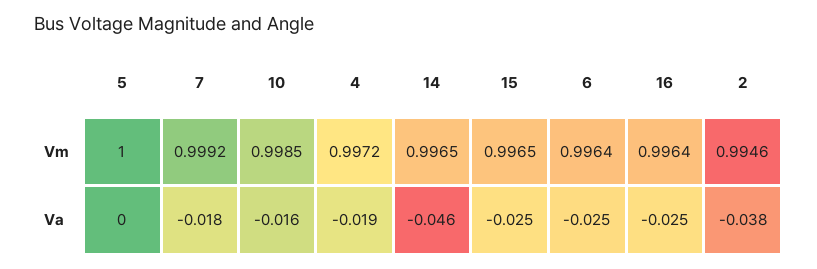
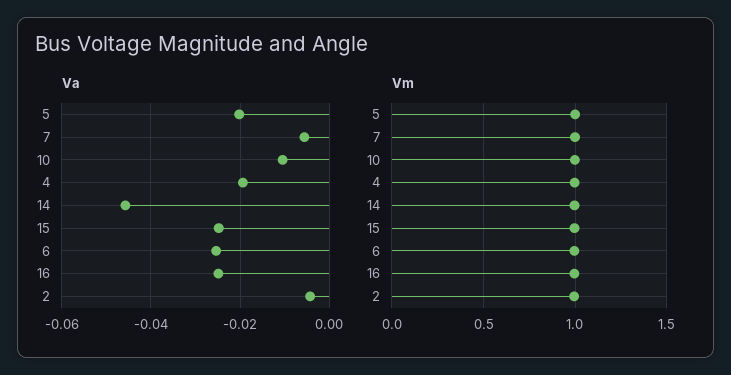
Va, 5: 0 -> -0.02
Va, 7: -0.018 -> -0.006
Va, 10: -0.016 -> -0.01
Va, 2: -0.038 -> -0.004

